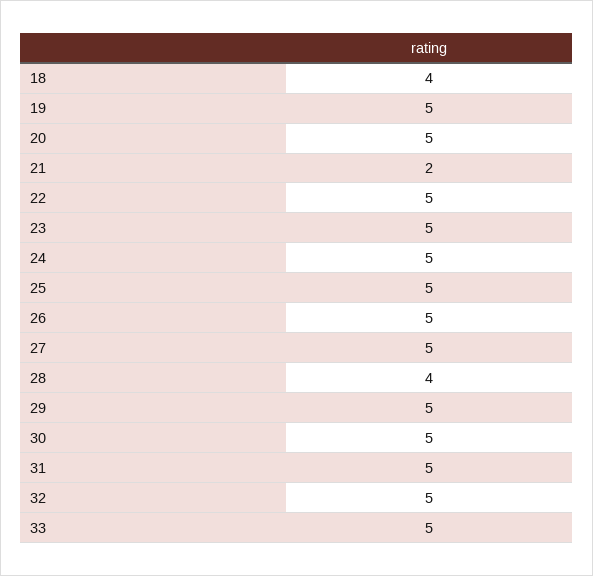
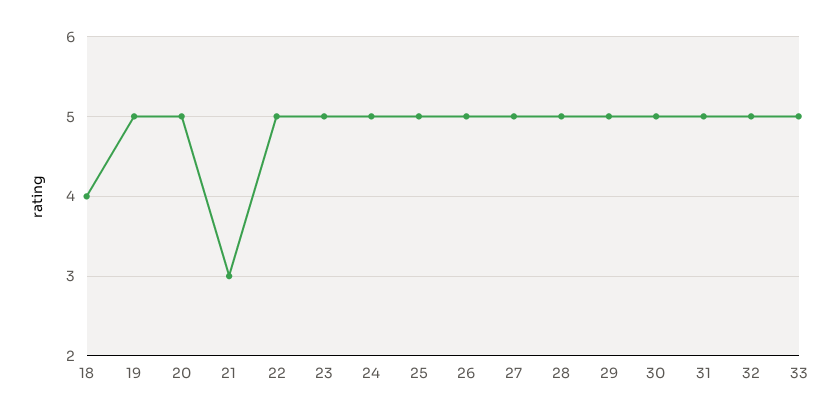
21: 2 -> 3
28: 4 -> 5

